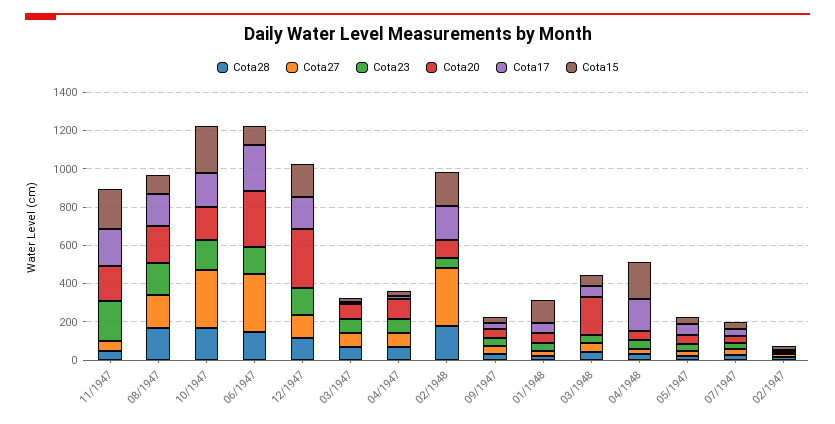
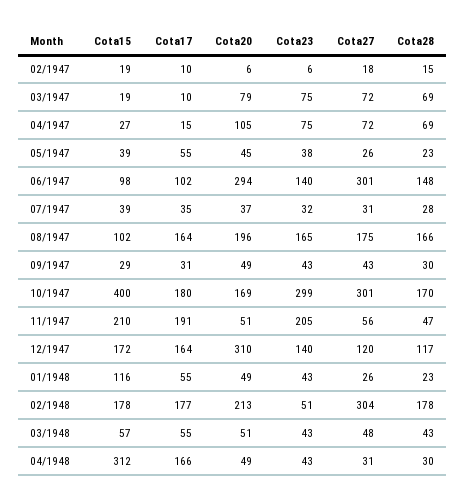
Cota20, 11/1947: 200 -> 51
Cota23, 10/1947: 150 -> 299
Cota15, 10/1947: 250 -> 400
Cota17, 06/1947: 250 -> 102
Cota20, 02/1948: 100 -> 213
Cota20, 03/1948: 200 -> 51
Cota15, 04/1948: 200 -> 312

